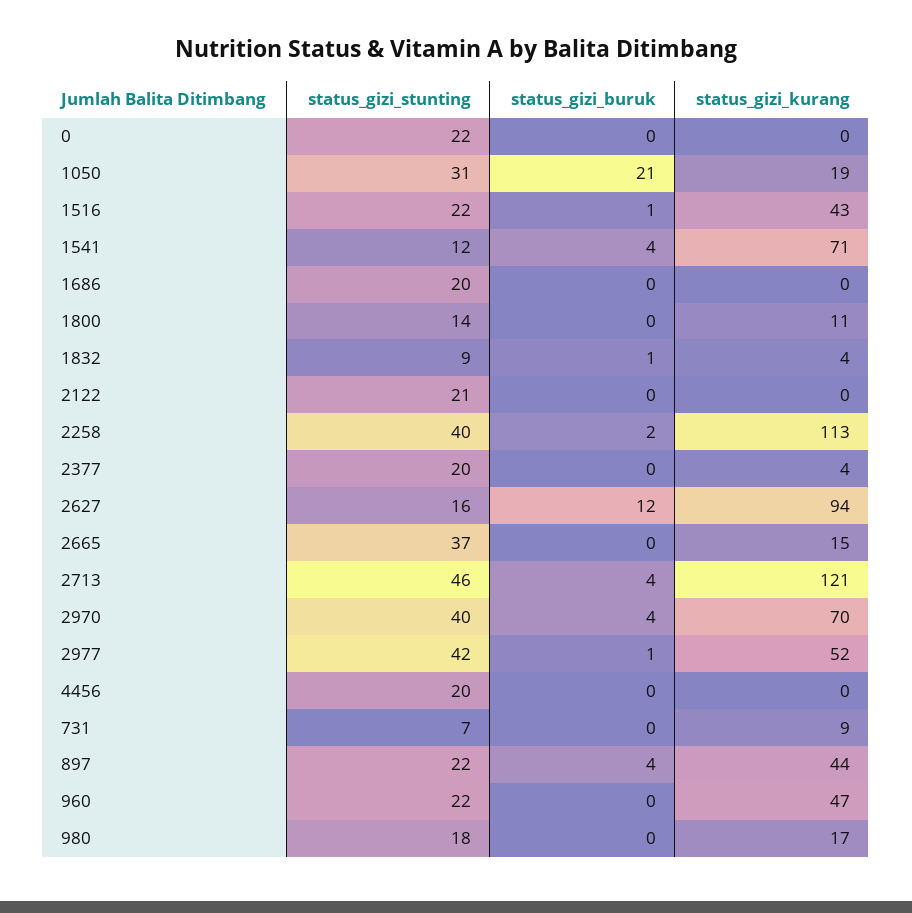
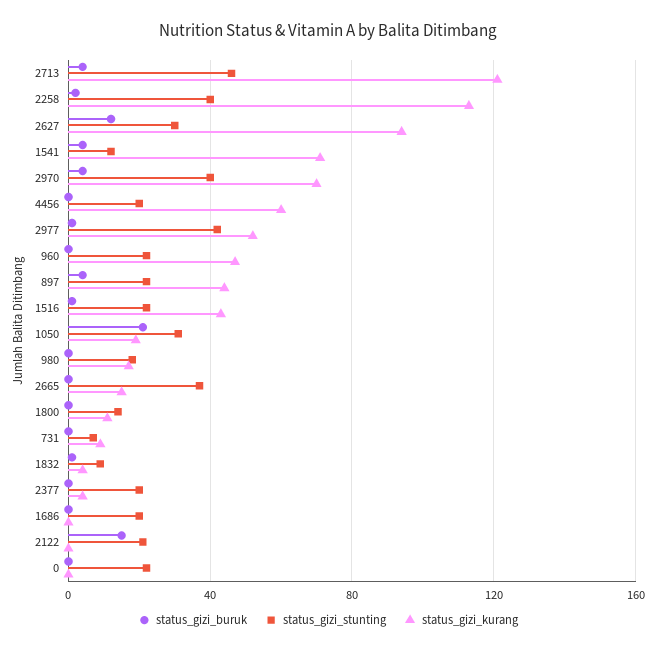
status_gizi_buruk, 2122: 0 -> 15
status_gizi_stunting, 2627: 16 -> 30
status_gizi_kurang, 4456: 0 -> 60

